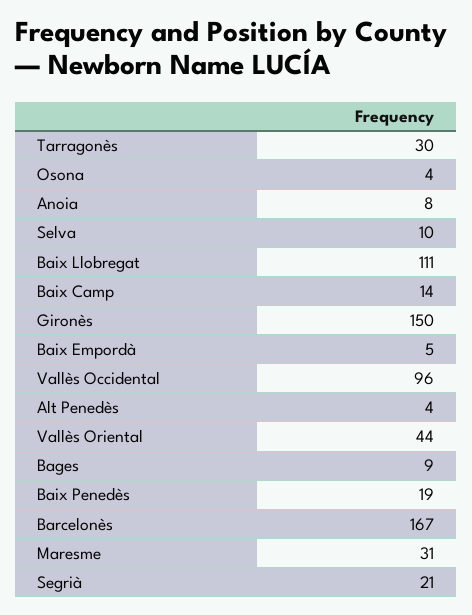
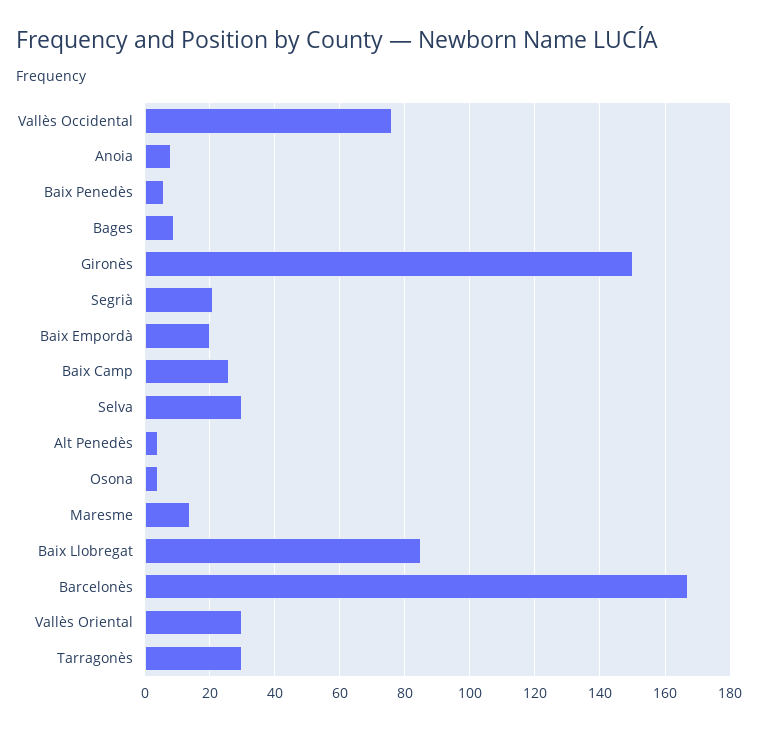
Selva: 10 -> 30
Baix Llobregat: 111 -> 85
Baix Camp: 14 -> 25
Baix Empordà: 5 -> 20
Vallès Occidental: 96 -> 75
Vallès Oriental: 44 -> 30
Baix Penedès: 19 -> 5
Maresme: 31 -> 15

